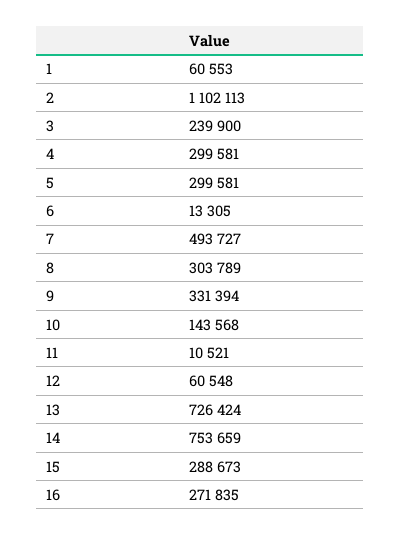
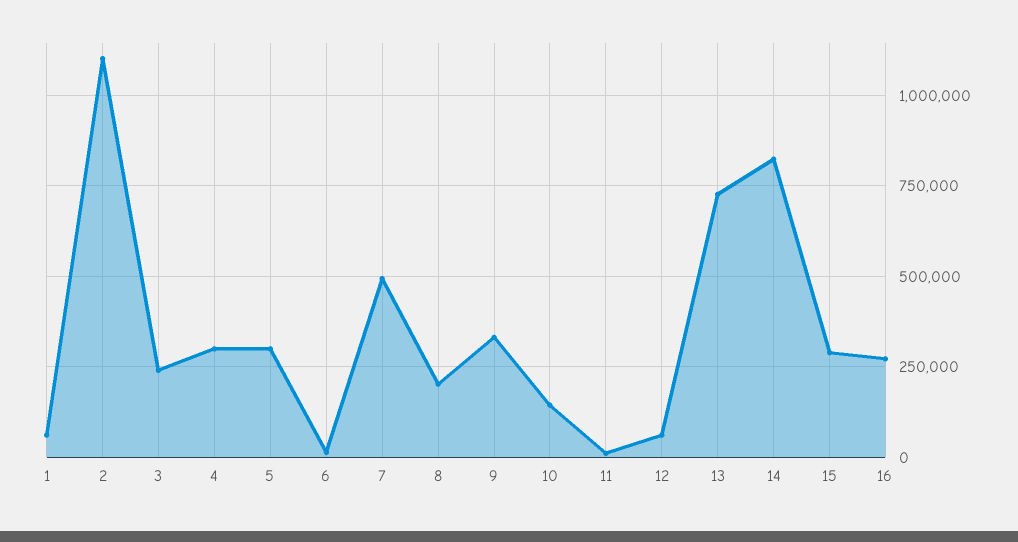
8: 303789 -> 200000
14: 753659 -> 825000

